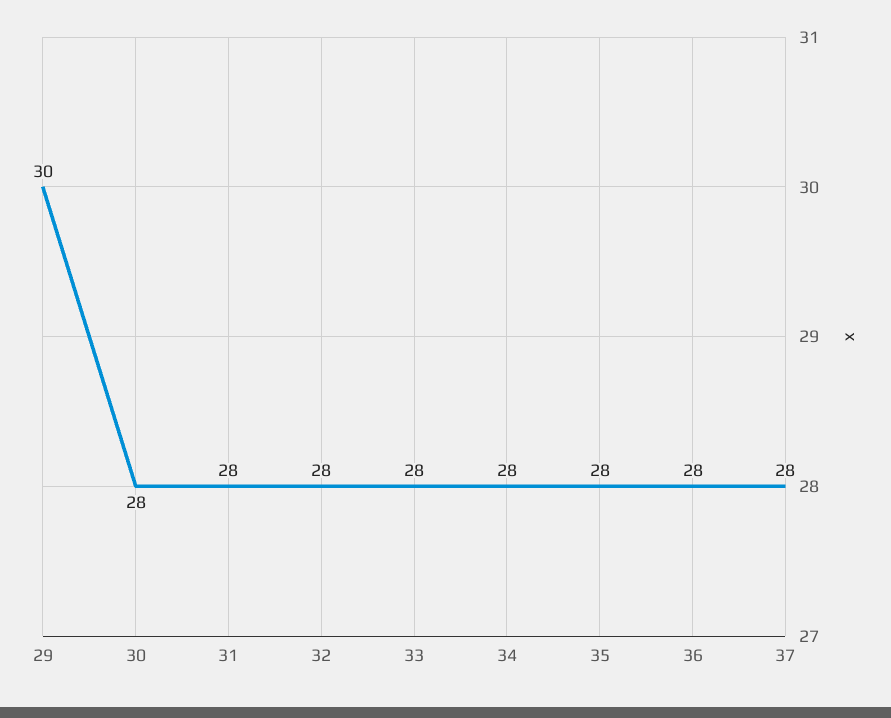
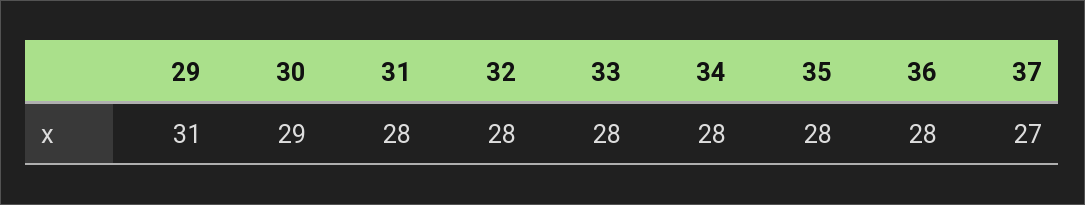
29: 30 -> 31
30: 28 -> 29
37: 28 -> 27

